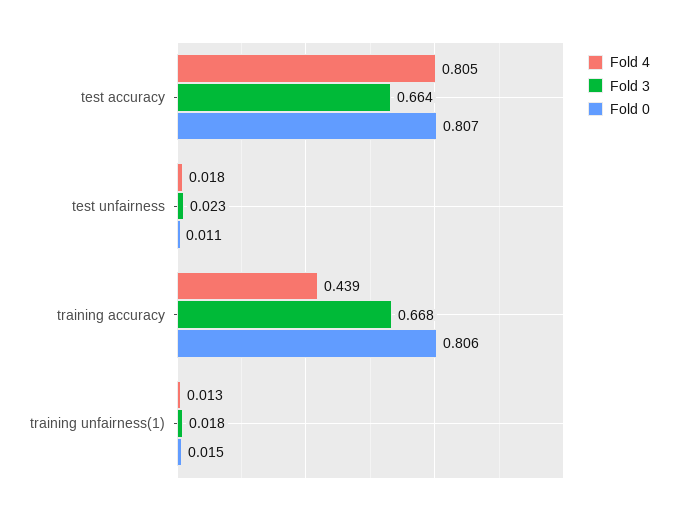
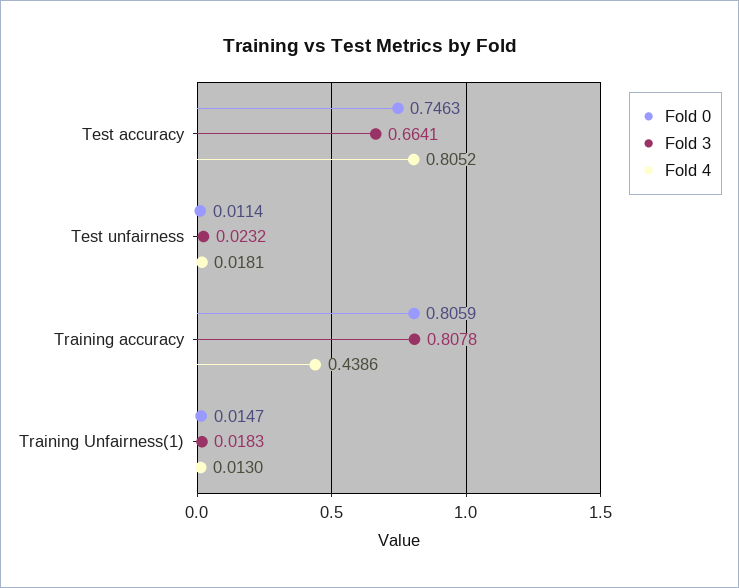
Fold 0, test accuracy: 0.807 -> 0.7463
Fold 3, training accuracy: 0.668 -> 0.8078

